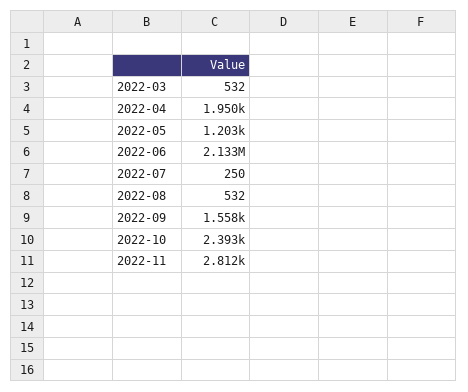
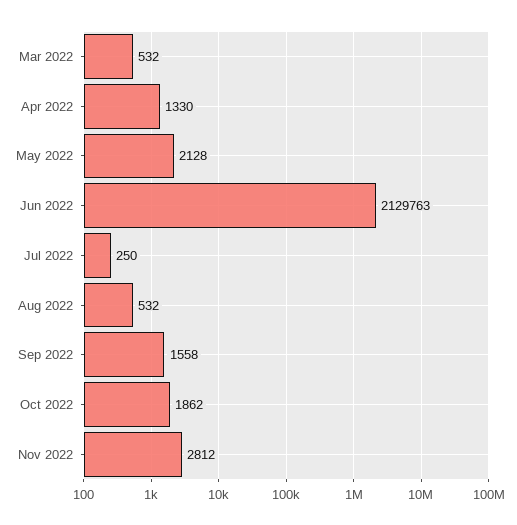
2022-04: 1950 -> 1330
2022-05: 1203 -> 2128
2022-06: 2133000 -> 2129763
2022-10: 2393 -> 1862

